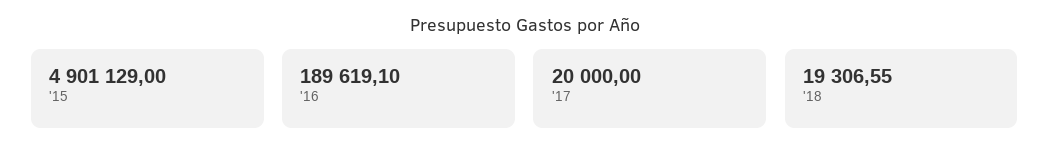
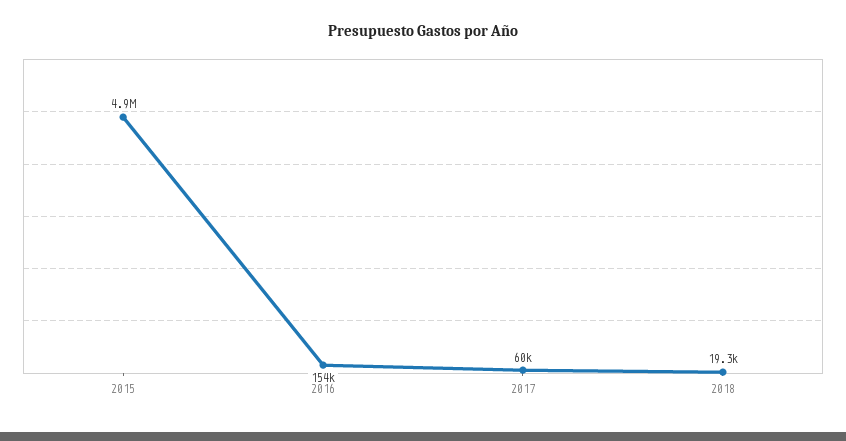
'16: 189619.1 -> 154000
'17: 20000 -> 60000

